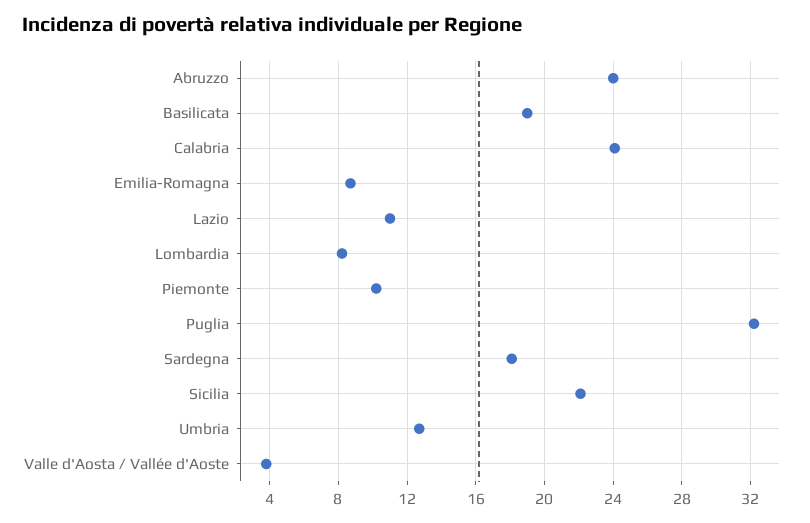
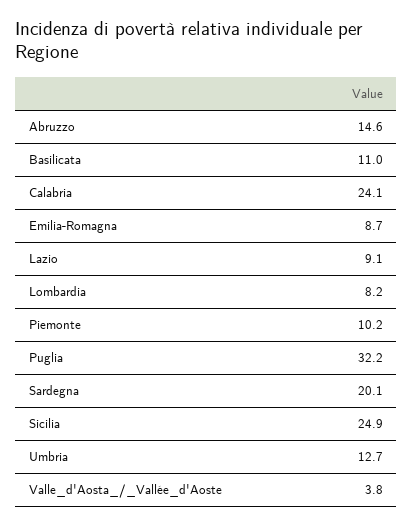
Abruzzo: 24 -> 14.6
Basilicata: 19 -> 11
Lazio: 11 -> 9.1
Sardegna: 18 -> 20.1
Sicilia: 22 -> 24.9

